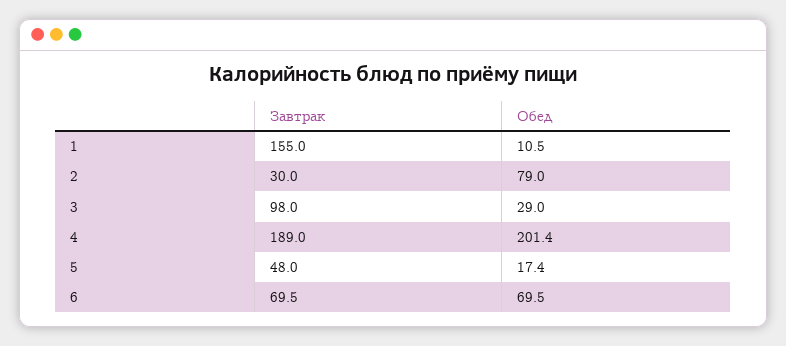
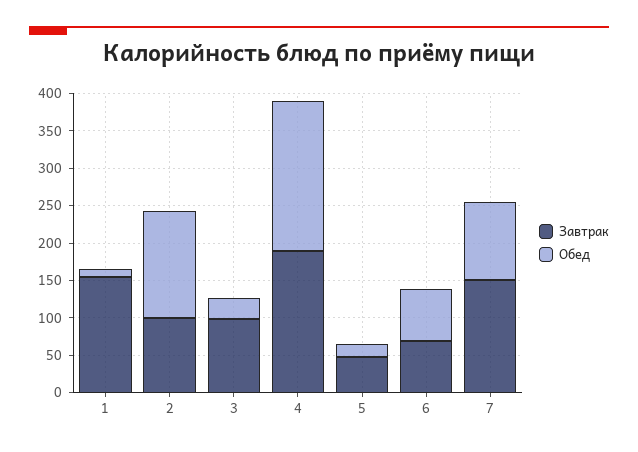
Завтрак, 2: 30 -> 100
Обед, 2: 79 -> 150
Завтрак, 7: none -> 150
Обед, 7: none -> 100

